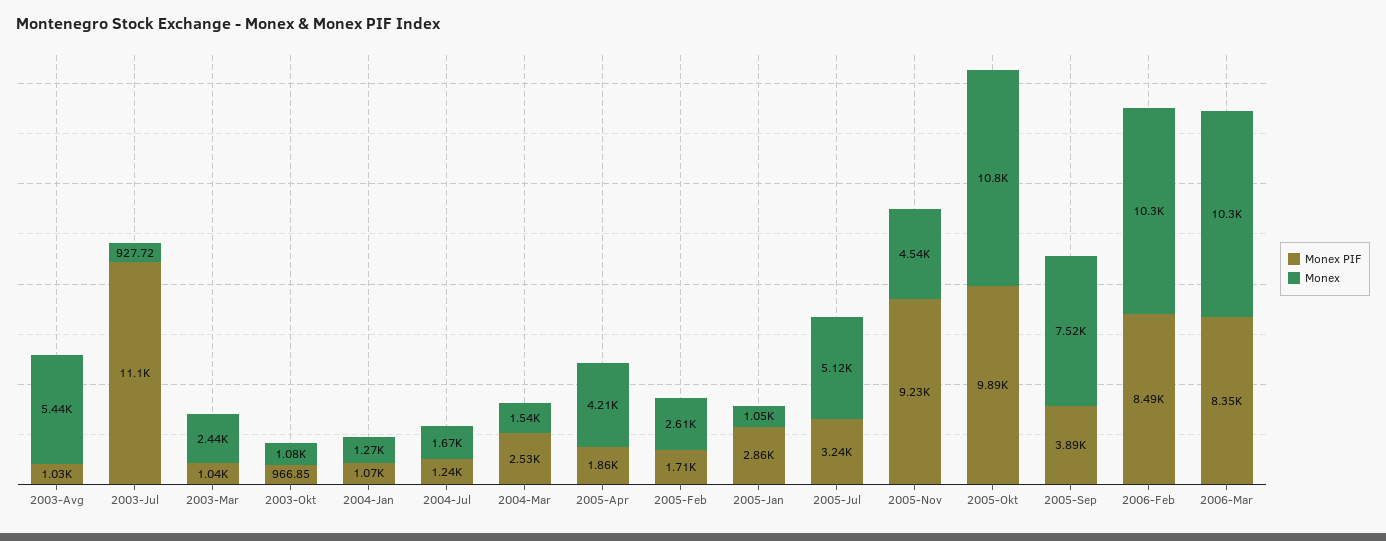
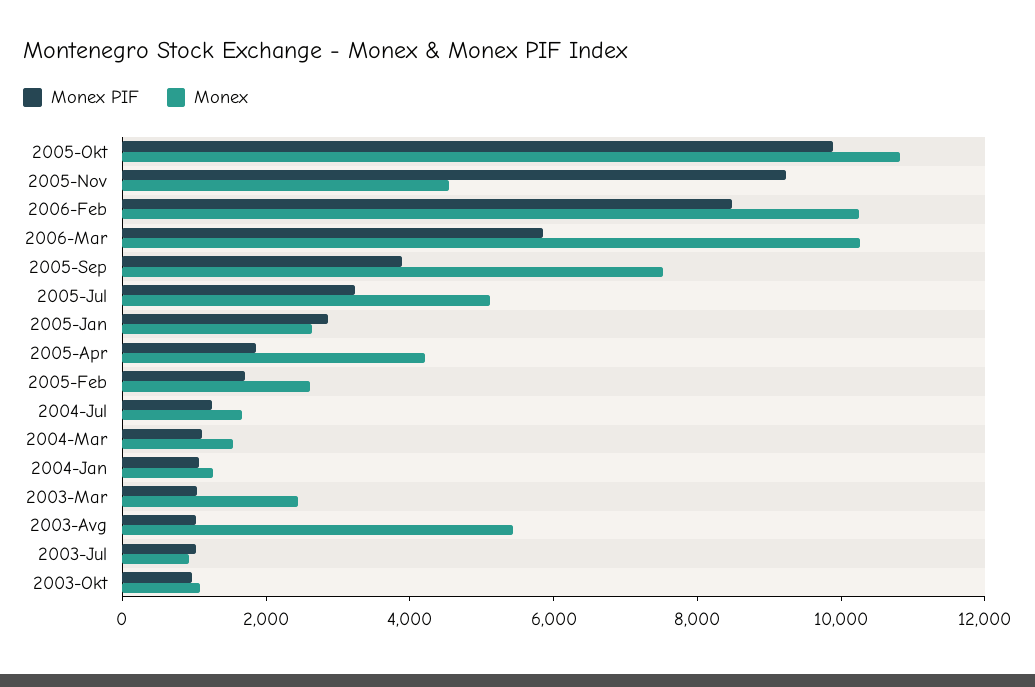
Monex PIF, 2003-Jul: 11100 -> 1000
Monex PIF, 2004-Mar: 2530 -> 1000
Monex, 2005-Jan: 1050 -> 2500
Monex PIF, 2006-Mar: 8350 -> 6000

